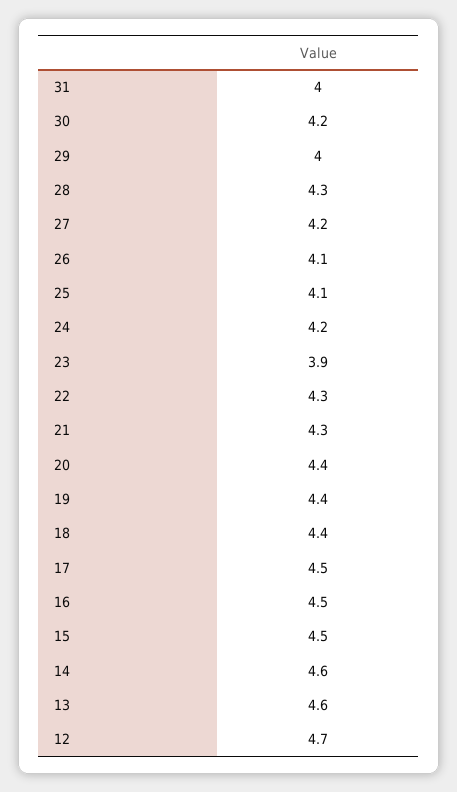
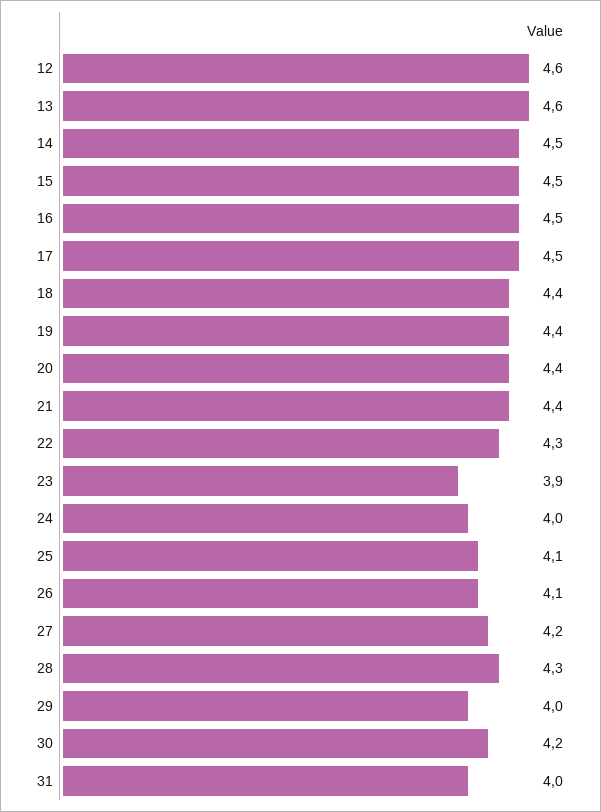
24: 4.2 -> 4
21: 4.3 -> 4.4
14: 4.6 -> 4.5
12: 4.7 -> 4.6

